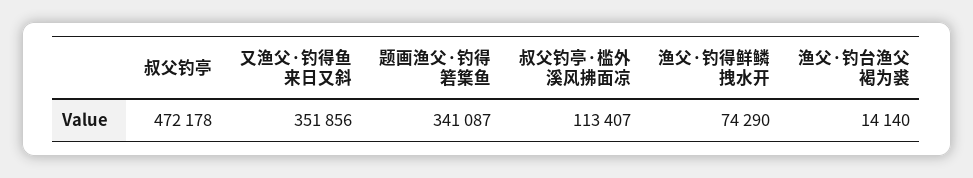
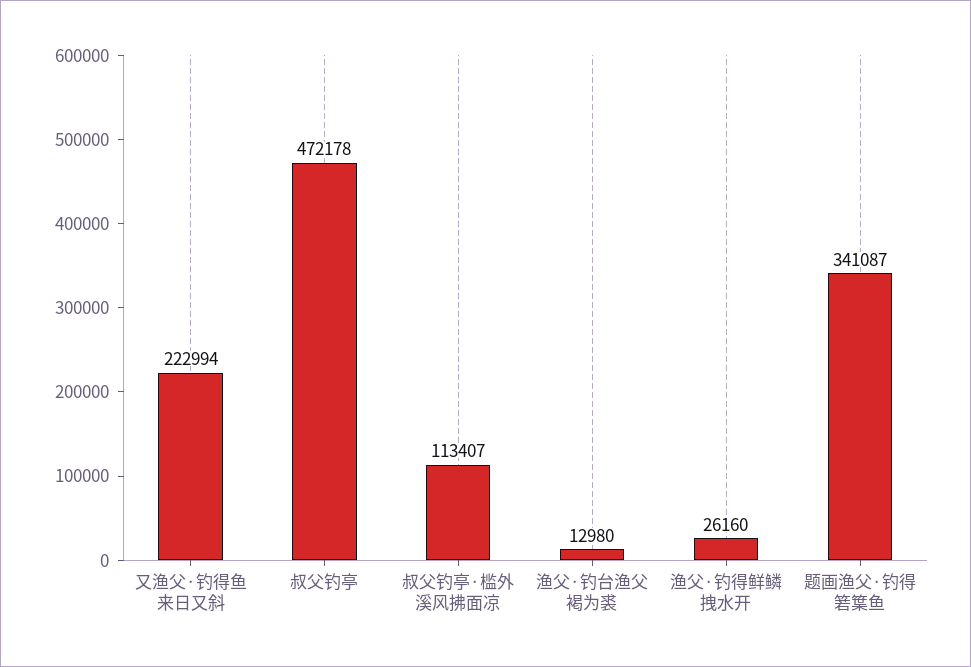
又渔父·钓得鱼来日又斜: 351856 -> 222994
渔父·钓得鲜鳞拽水开: 74290 -> 26160
渔父·钓台渔父褐为裘: 14140 -> 12980

